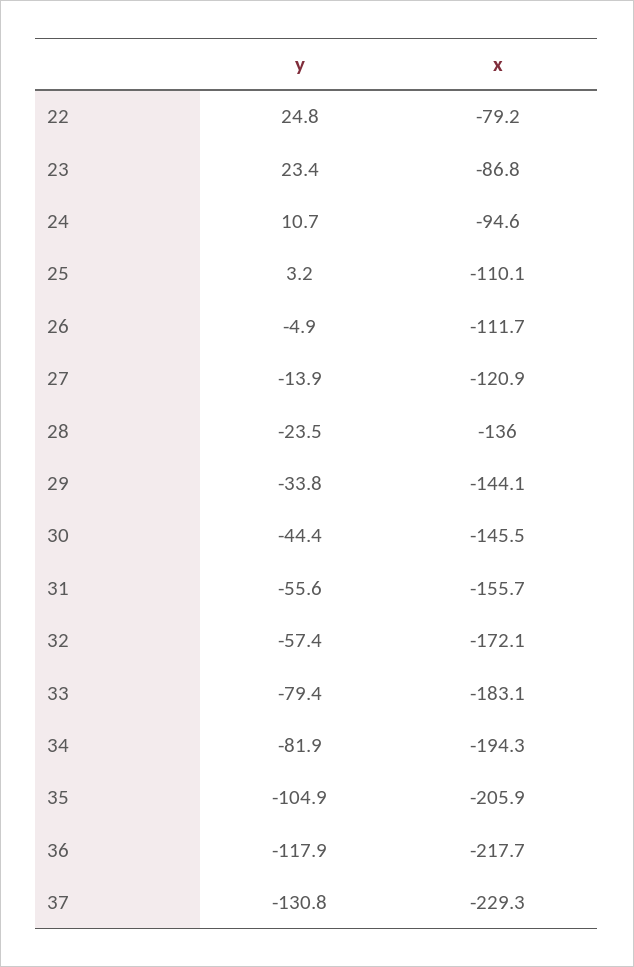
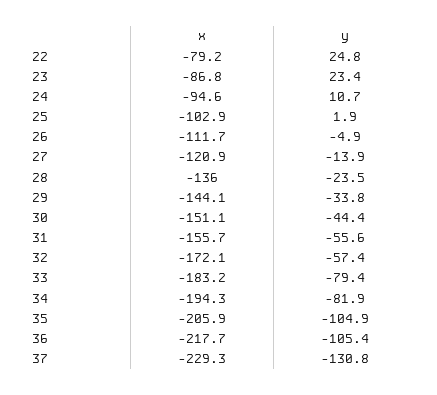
y, 25: 3.2 -> 1.9
x, 25: -110.1 -> -102.9
x, 30: -145.5 -> -151.1
x, 33: -183.1 -> -183.2
y, 36: -117.9 -> -105.4

